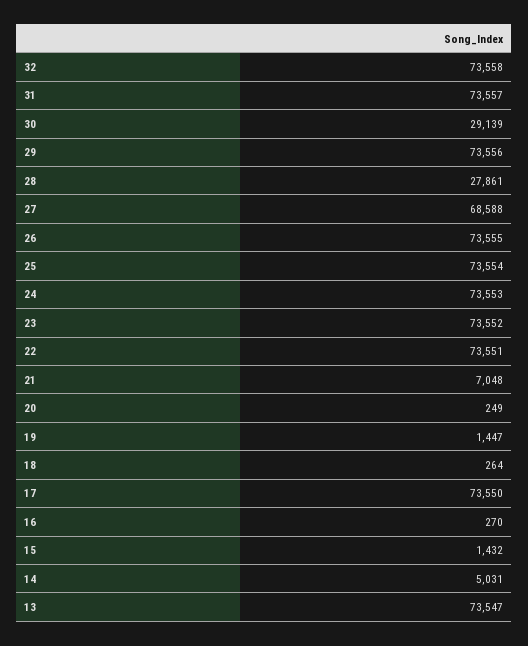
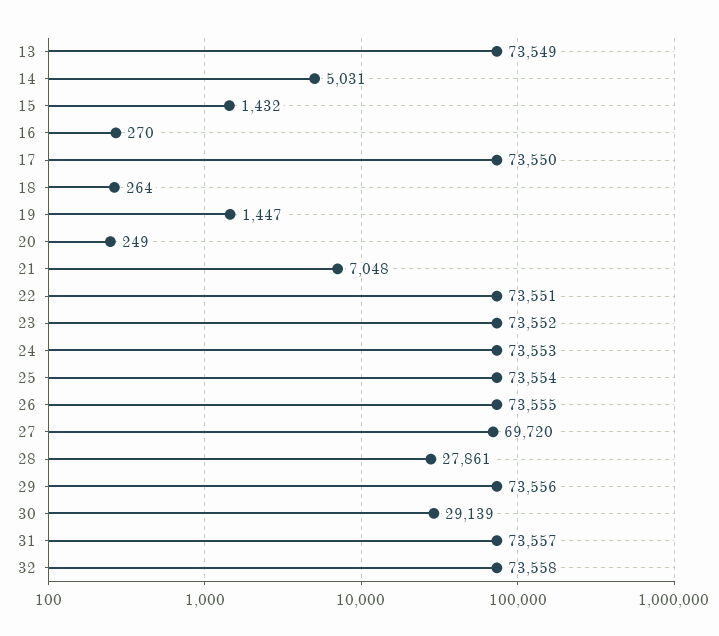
27: 68588 -> 69720
13: 73547 -> 73549

